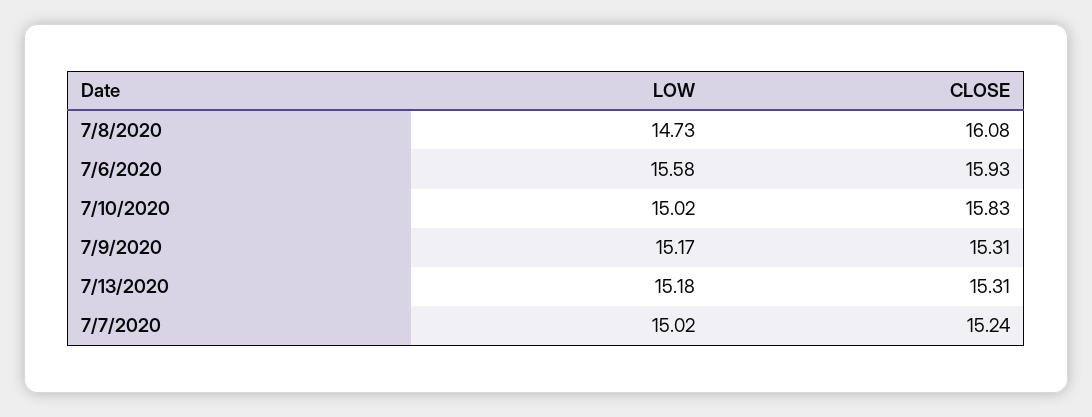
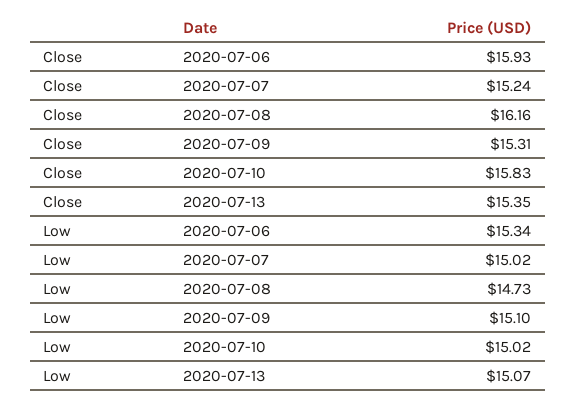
CLOSE, 7/8/2020: 16.08 -> 16.16
LOW, 7/6/2020: 15.58 -> 15.34
LOW, 7/9/2020: 15.17 -> 15.1
LOW, 7/13/2020: 15.18 -> 15.07
CLOSE, 7/13/2020: 15.31 -> 15.35

